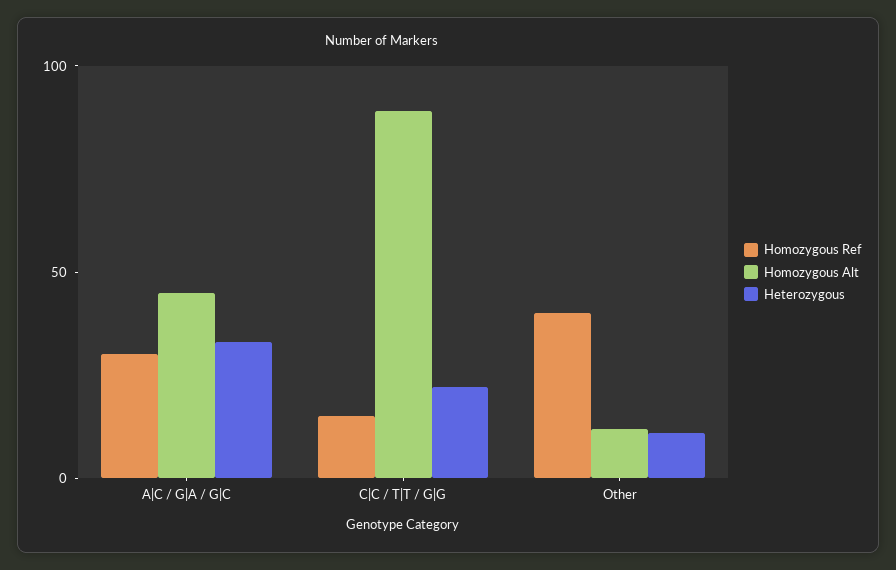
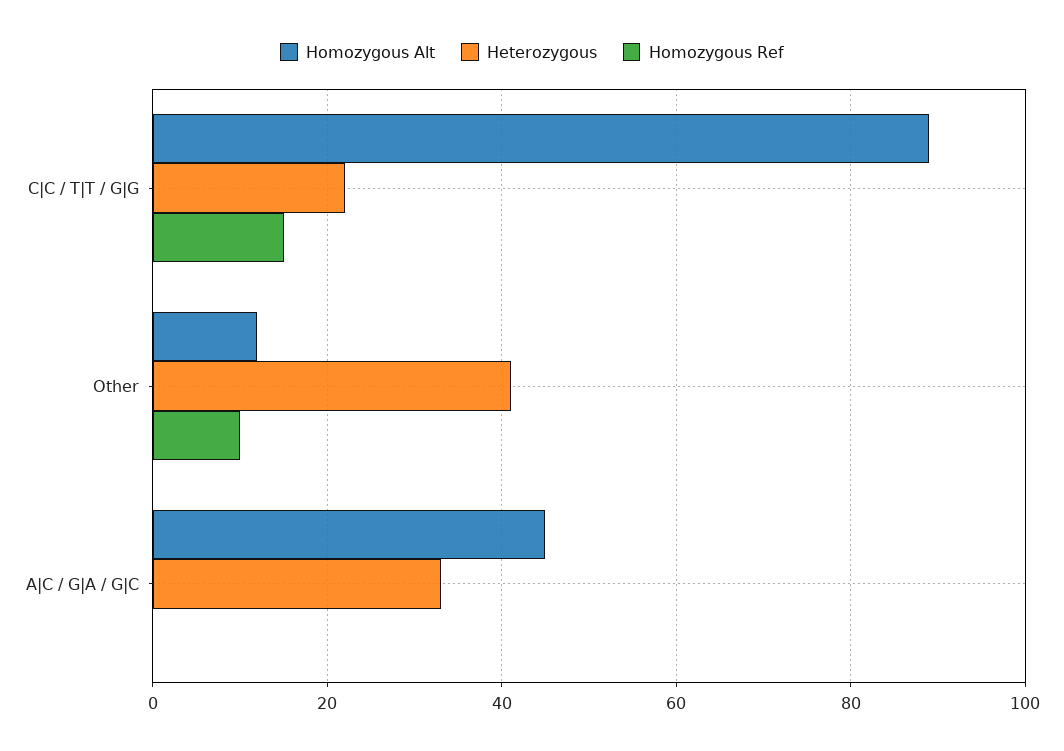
Homozygous Ref, A|C / G|A / G|C: 30 -> 0
Homozygous Ref, Other: 40 -> 10
Heterozygous, Other: 10 -> 40

